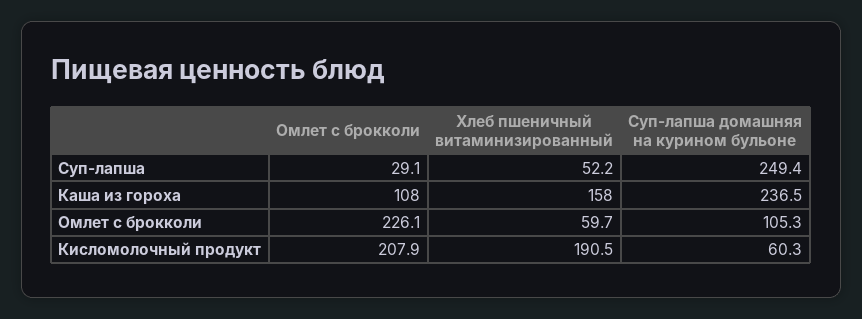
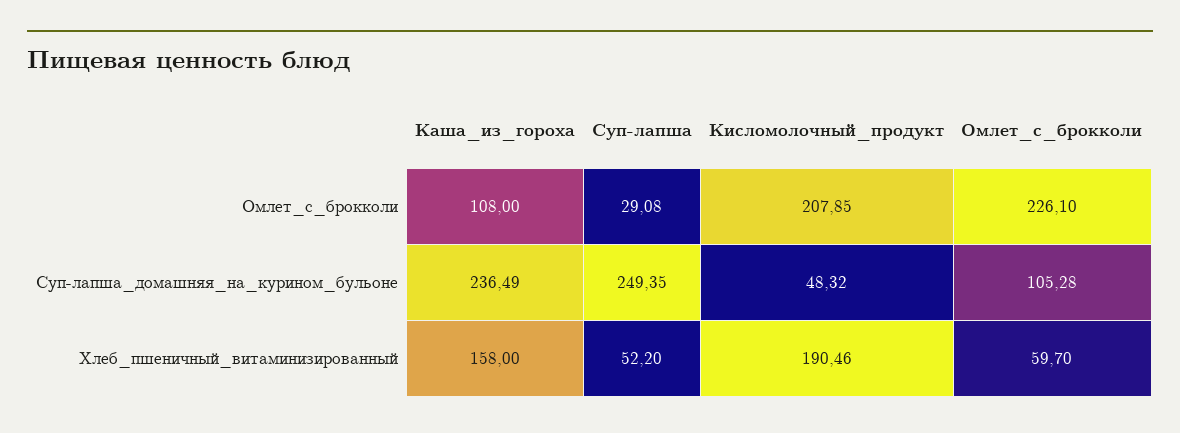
Суп-лапша домашняя на курином бульоне, Кисломолочный продукт: 60.3 -> 48.32

